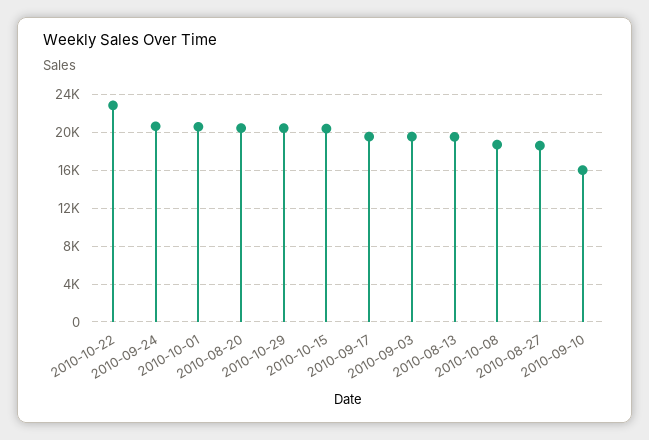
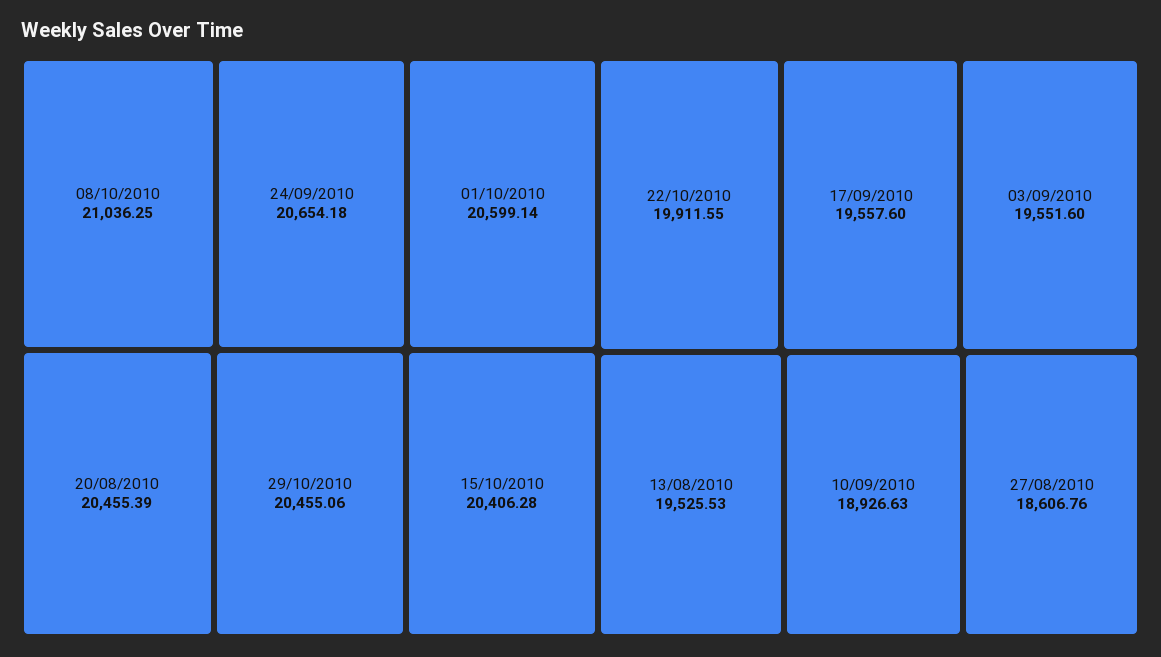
2010-10-22: 23000 -> 19911.55
2010-10-08: 19000 -> 21036.25
2010-09-10: 16000 -> 18926.63

